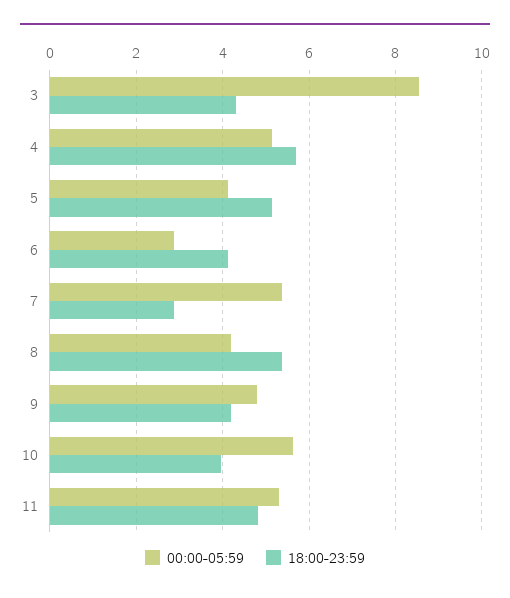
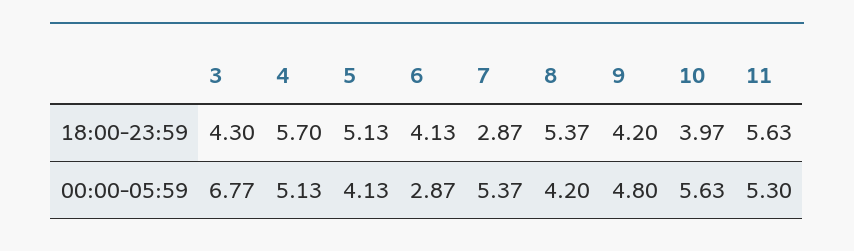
00:00-05:59, 3: 8.6 -> 6.77
18:00-23:59, 11: 4.8 -> 5.63

